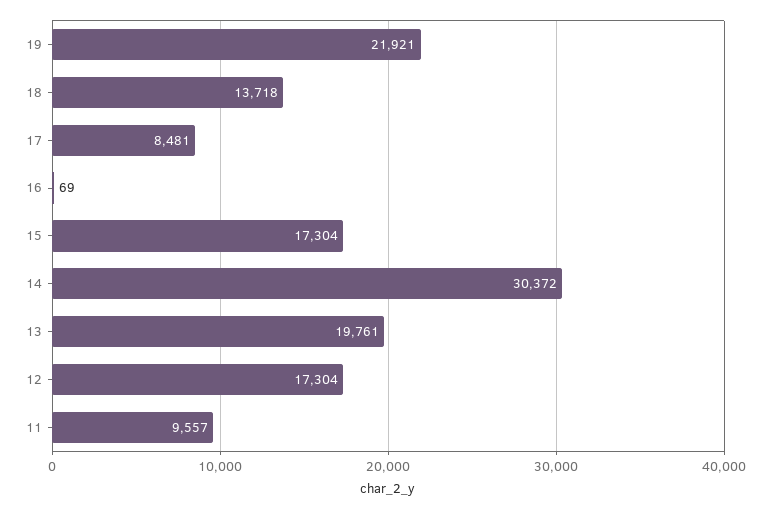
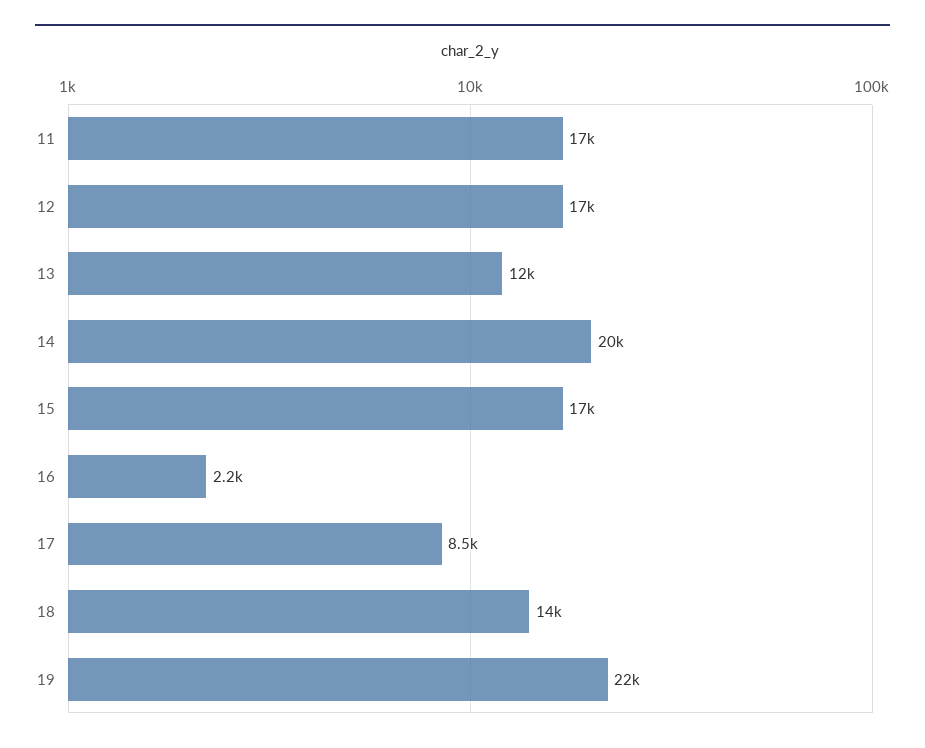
16: 69 -> 2200
14: 30372 -> 20000
13: 19761 -> 12000
11: 9557 -> 17000

